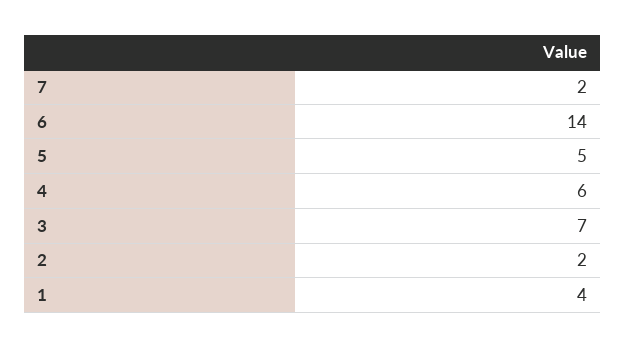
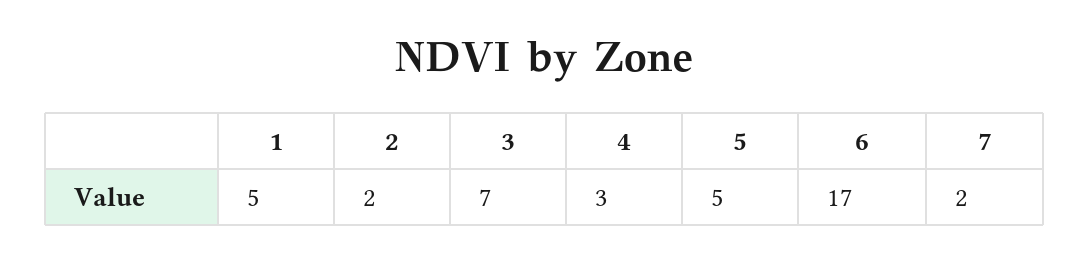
6: 14 -> 17
4: 6 -> 3
1: 4 -> 5

